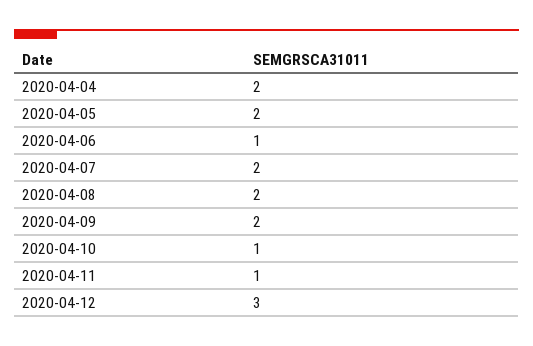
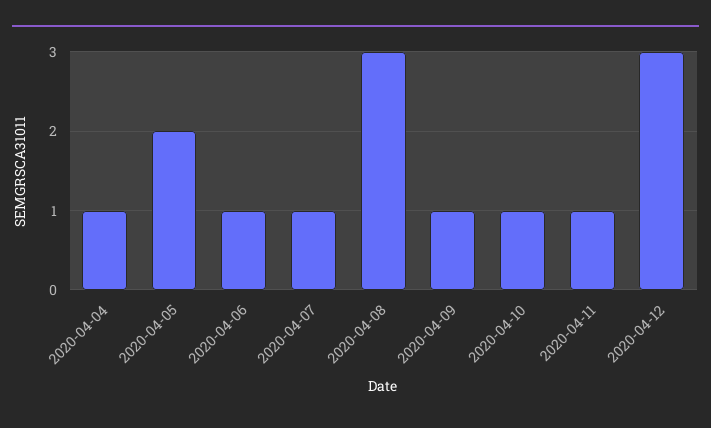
2020-04-04: 2 -> 1
2020-04-07: 2 -> 1
2020-04-08: 2 -> 3
2020-04-09: 2 -> 1

